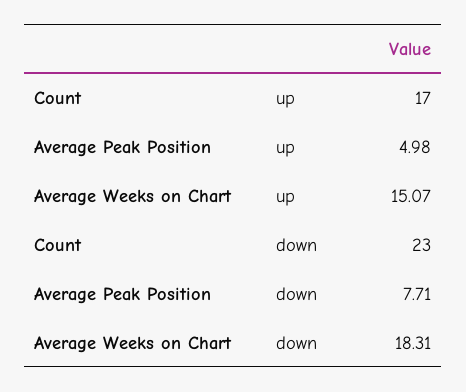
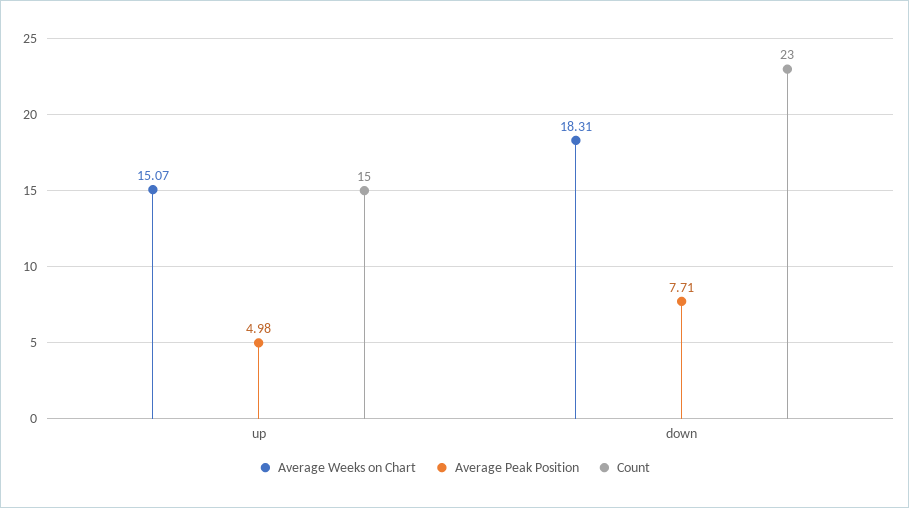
Count, up: 17 -> 15

